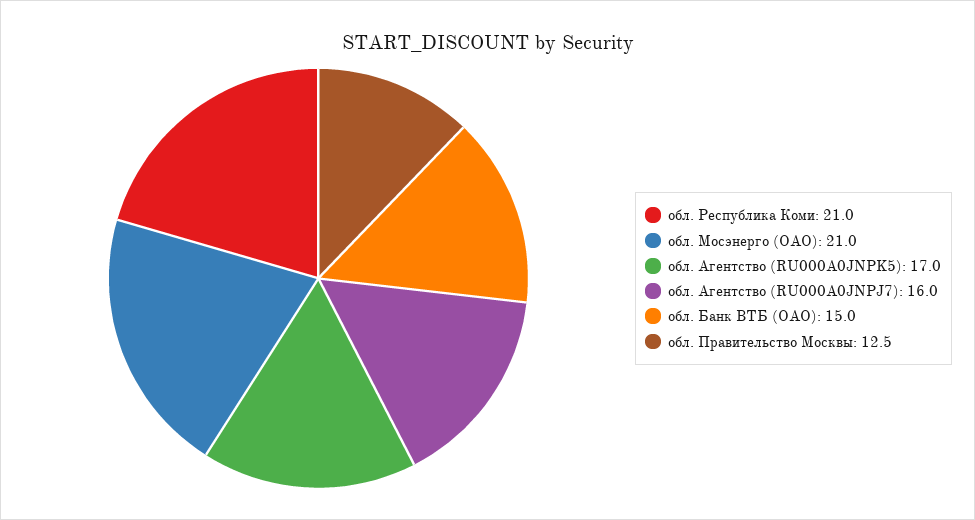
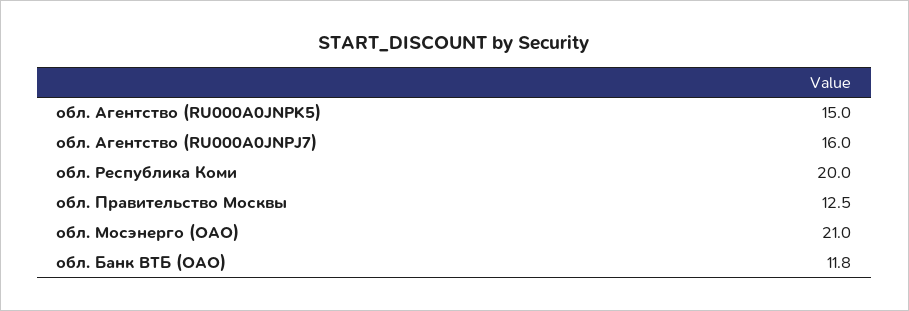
обл. Республика Коми: 21 -> 20
обл. Агентство (RU000A0JNPK5): 17 -> 15
обл. Банк ВТБ (ОАО): 15 -> 11.8

